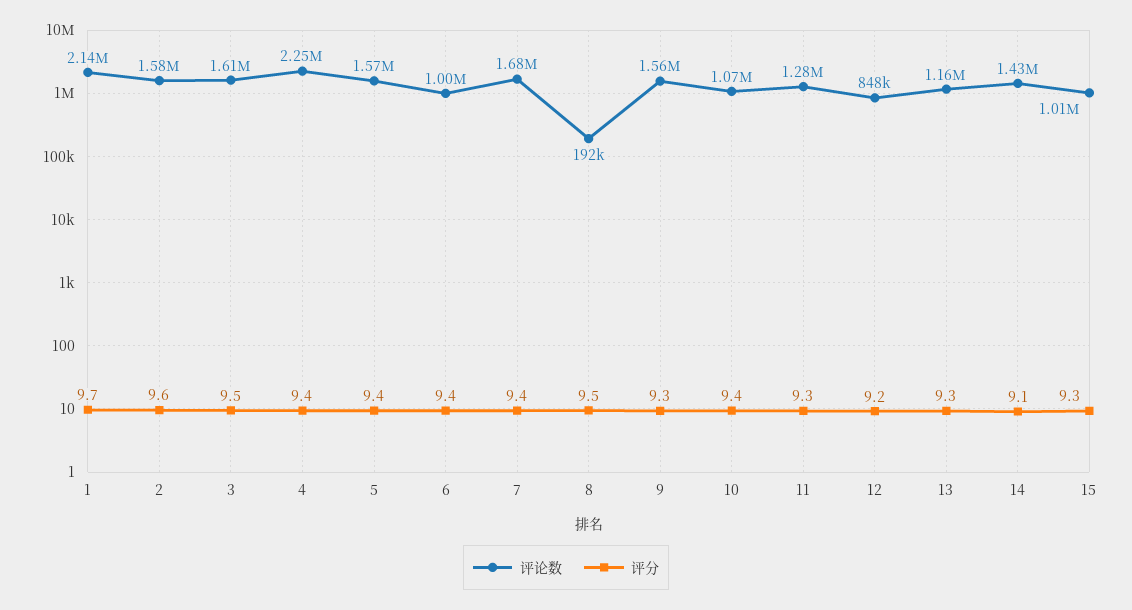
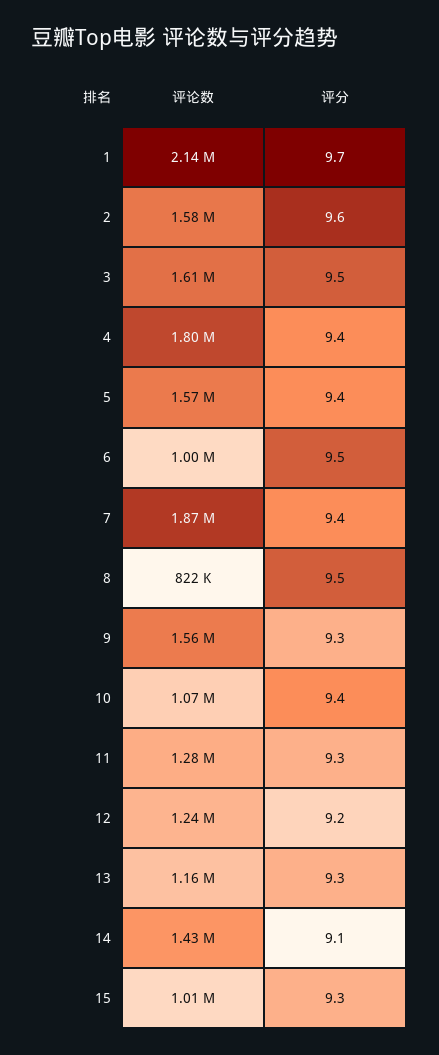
评论数, 4: 2250000 -> 1800000
评分, 6: 9.4 -> 9.5
评论数, 7: 1680000 -> 1870000
评论数, 8: 192000 -> 822000
评论数, 12: 848000 -> 1240000

